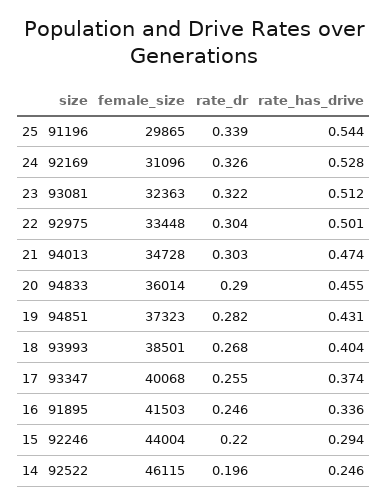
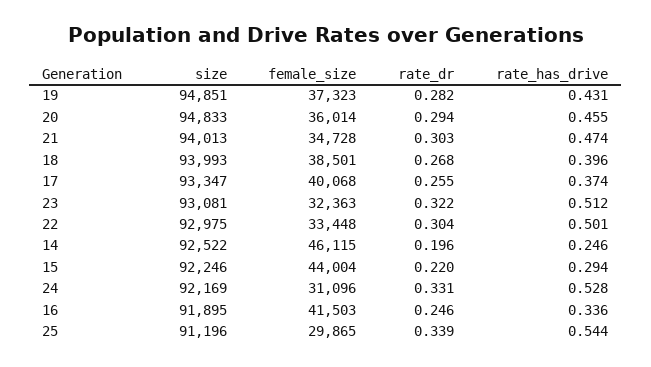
rate_dr, 24: 0.326 -> 0.331
rate_dr, 20: 0.29 -> 0.294
rate_has_drive, 18: 0.404 -> 0.396

